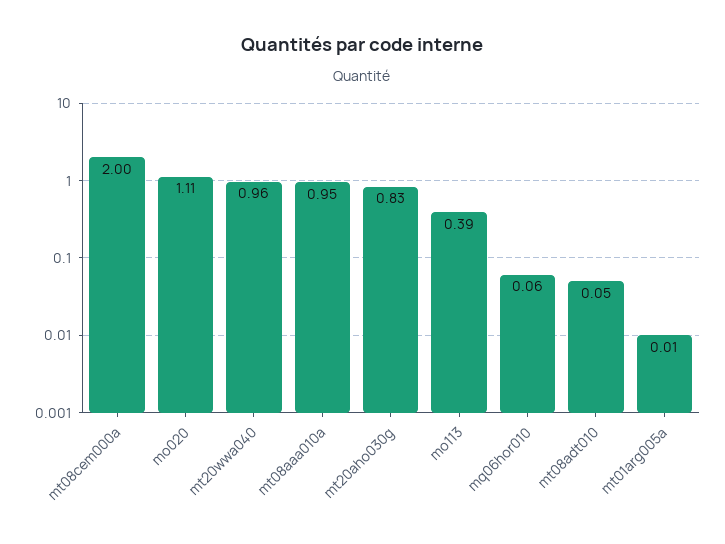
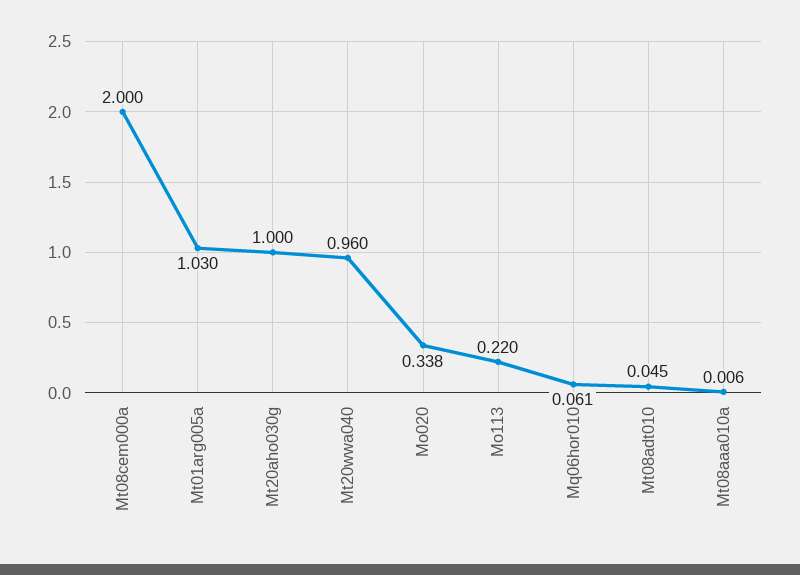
mo020: 1.11 -> 0.338
mt08aaa010a: 0.95 -> 0.006
mt20aho030g: 0.83 -> 1
mo113: 0.39 -> 0.22
mt01arg005a: 0.01 -> 1.03

